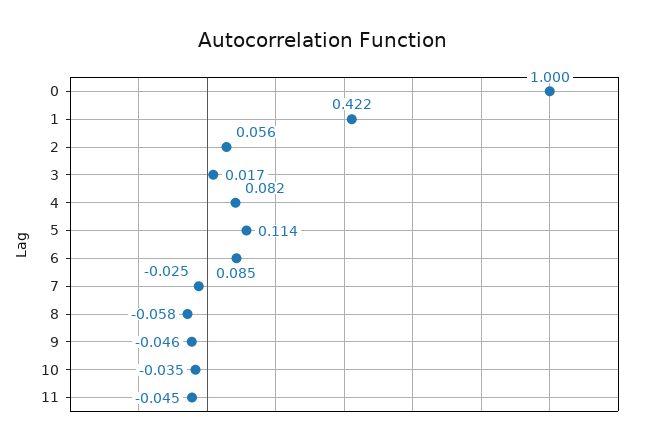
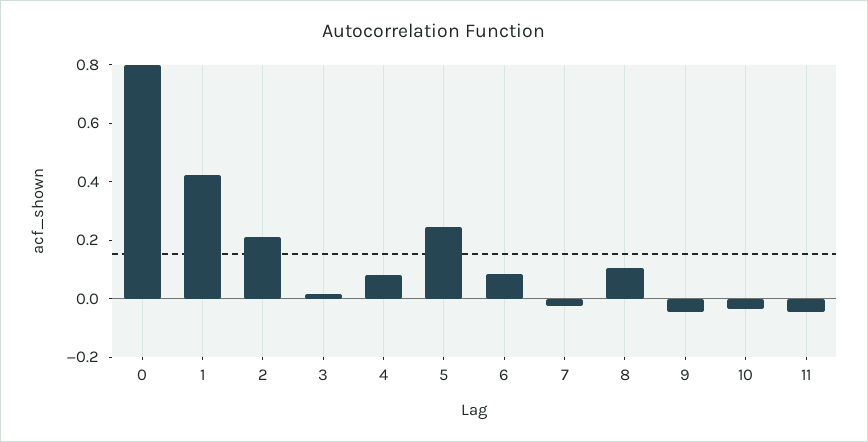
0: 1 -> 0.8
2: 0.056 -> 0.2
5: 0.114 -> 0.25
8: -0.058 -> 0.1

